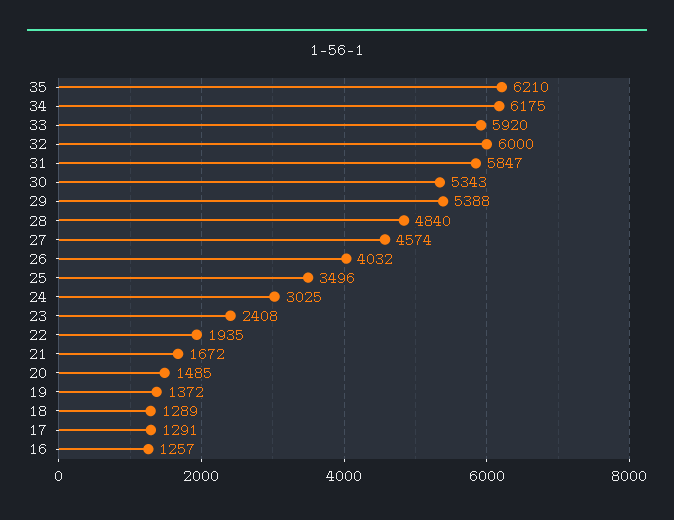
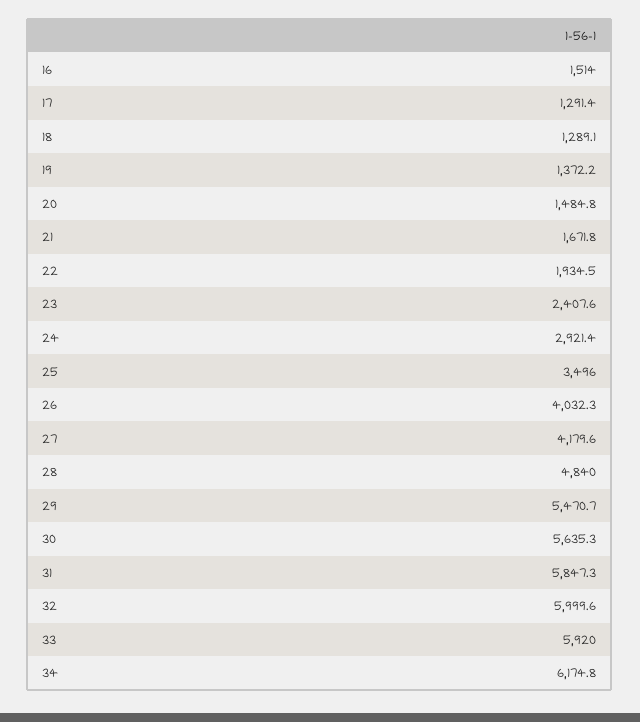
35: 6210 -> none
30: 5343 -> 5635.3
29: 5388 -> 5470.7
27: 4574 -> 4179.6
24: 3025 -> 2921.4
16: 1257 -> 1514

